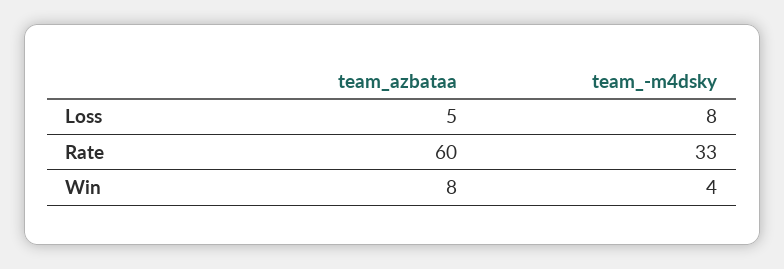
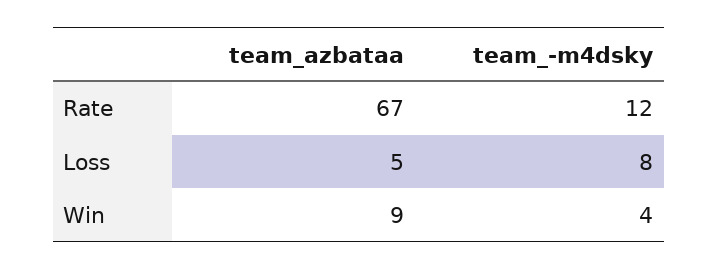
team_azbataa, Rate: 60 -> 67
team_-m4dsky, Rate: 33 -> 12
team_azbataa, Win: 8 -> 9

